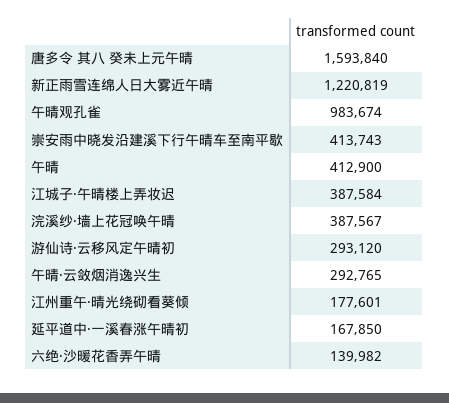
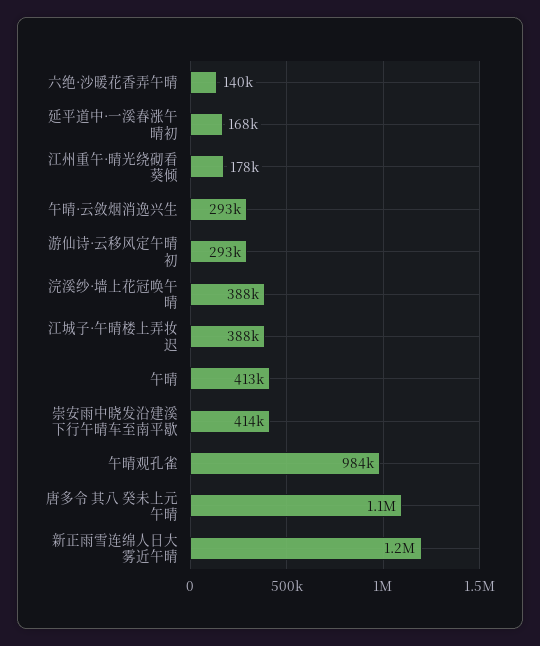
唐多令 其八 癸未上元午晴: 1593840 -> 1100000

